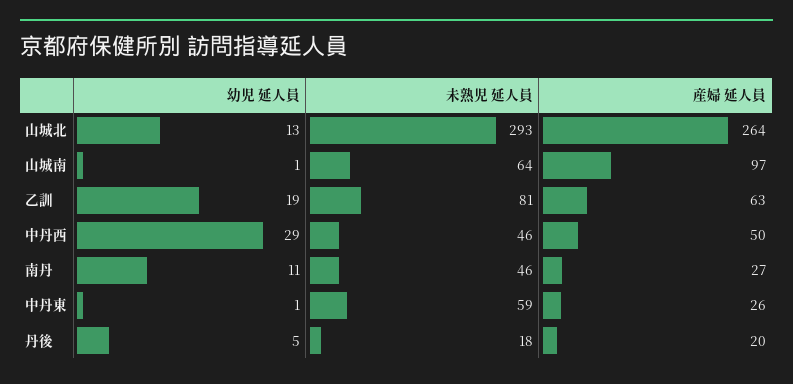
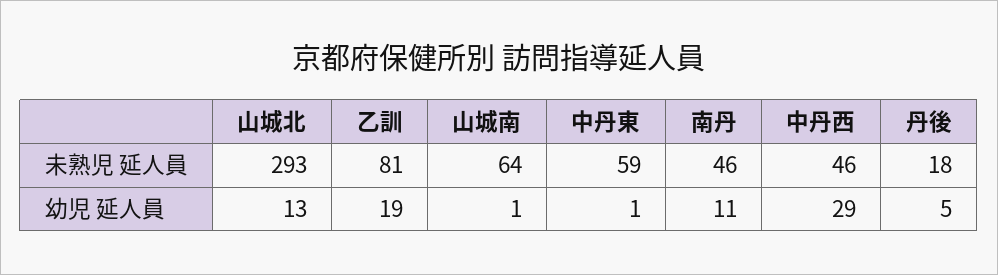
産婦 延人員, 山城北: 264 -> none
産婦 延人員, 山城南: 97 -> none
産婦 延人員, 乙訓: 63 -> none
産婦 延人員, 中丹西: 50 -> none
産婦 延人員, 南丹: 27 -> none
産婦 延人員, 中丹東: 26 -> none
産婦 延人員, 丹後: 20 -> none

